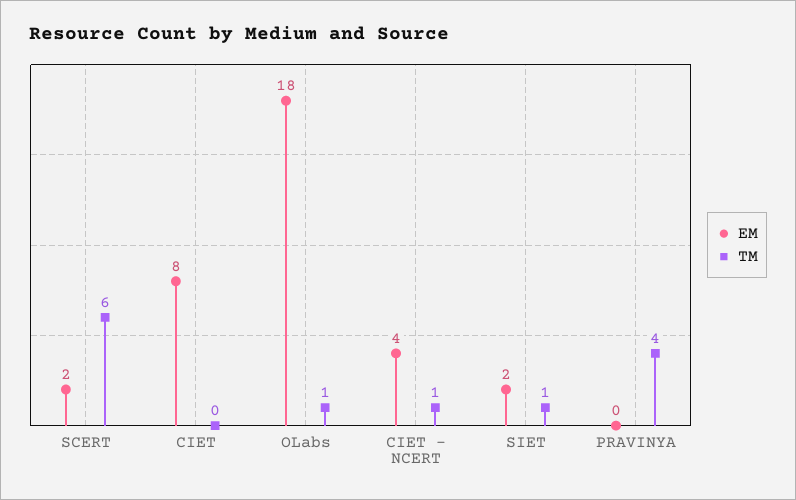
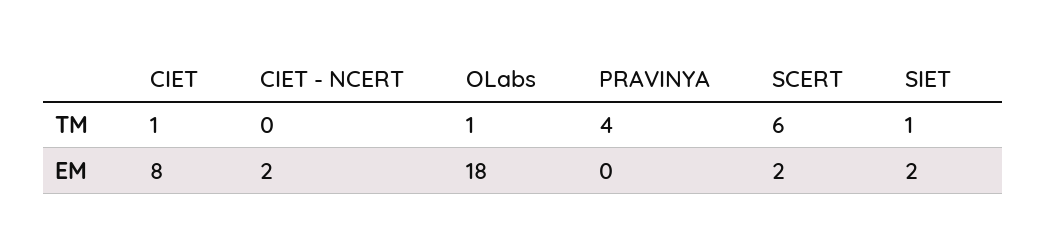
TM, CIET: 0 -> 1
EM, CIET - NCERT: 4 -> 2
TM, CIET - NCERT: 1 -> 0

